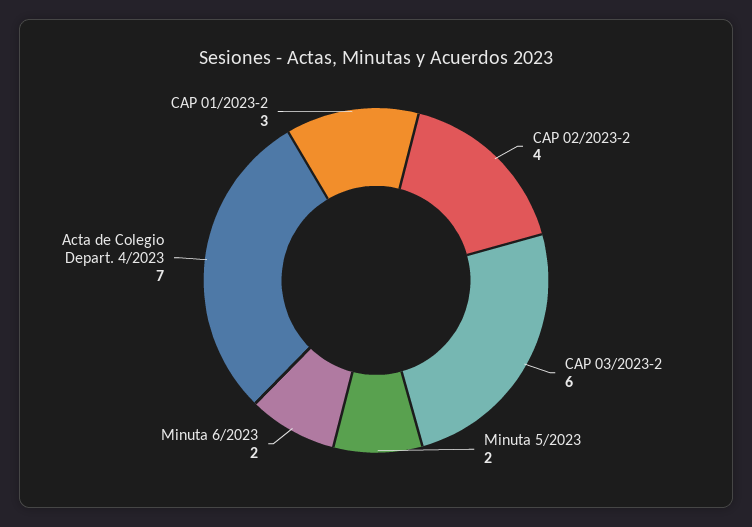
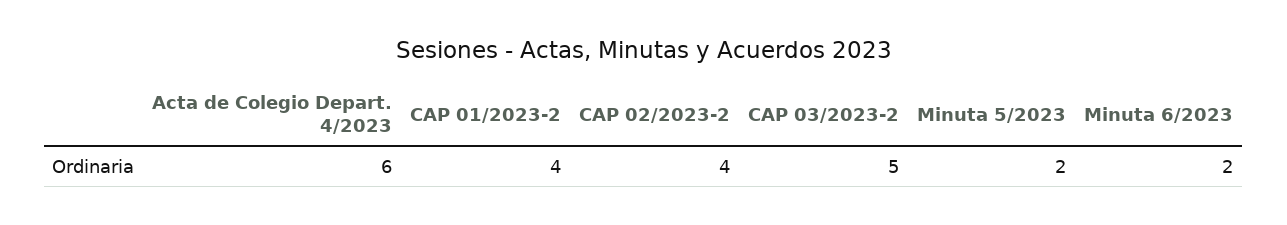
CAP 03/2023-2: 6 -> 5
Acta de Colegio Depart. 4/2023: 7 -> 6
CAP 01/2023-2: 3 -> 4

